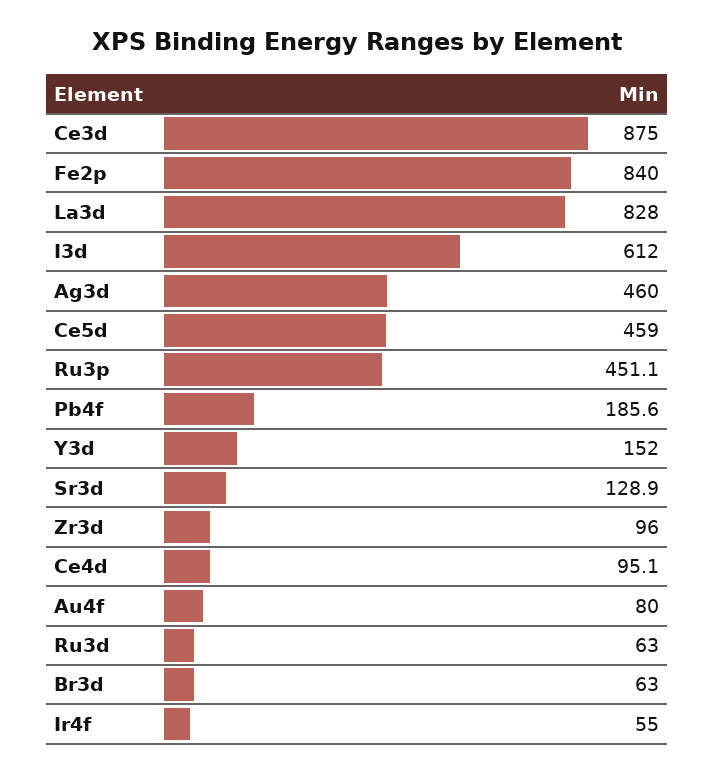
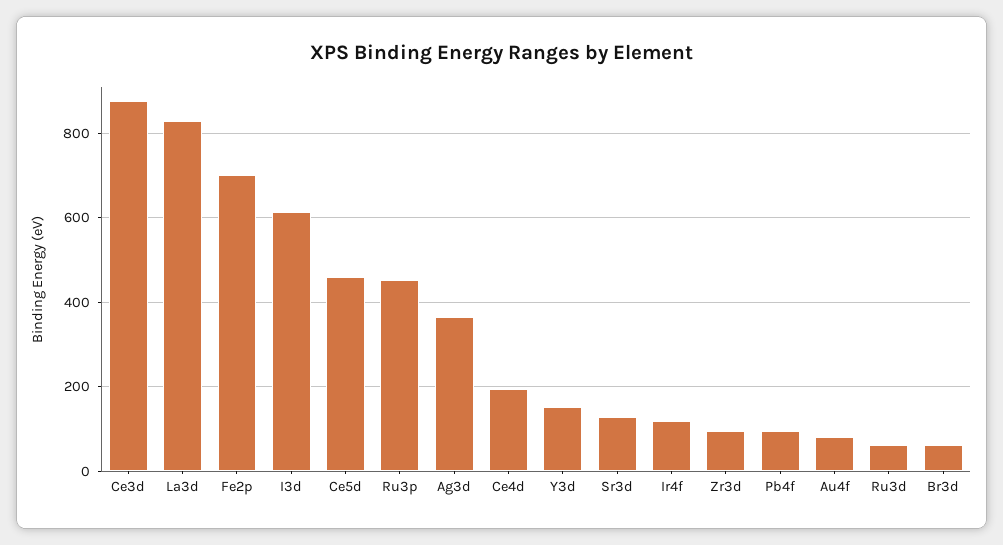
Fe2p: 840 -> 700
Ag3d: 460 -> 360
Pb4f: 185.6 -> 100
Ce4d: 95.1 -> 200
Ir4f: 55 -> 120

